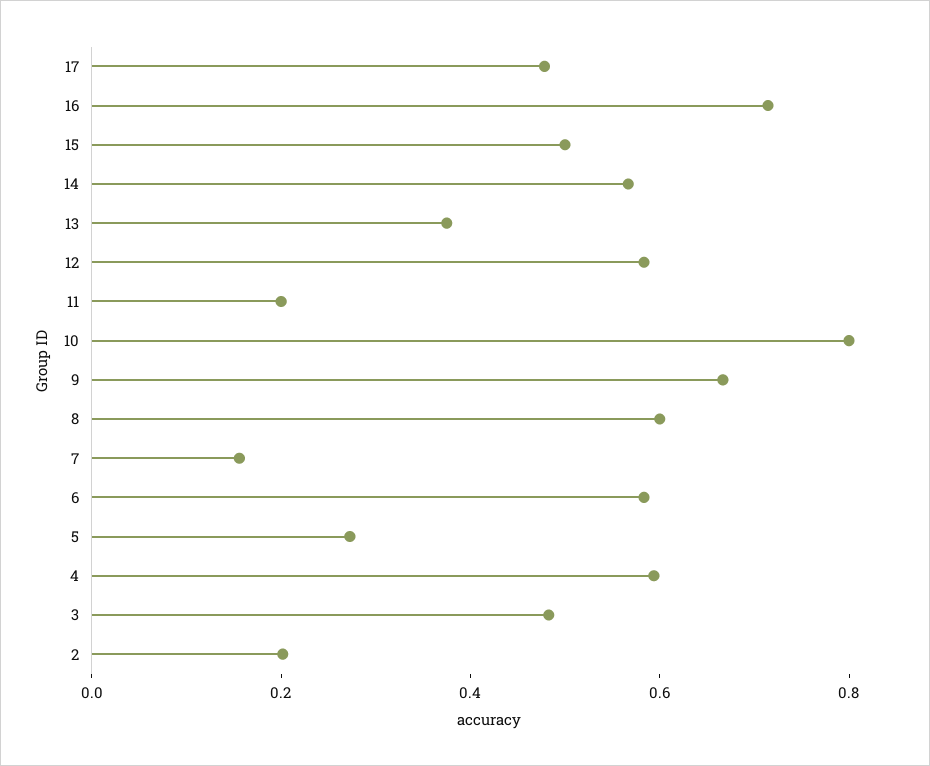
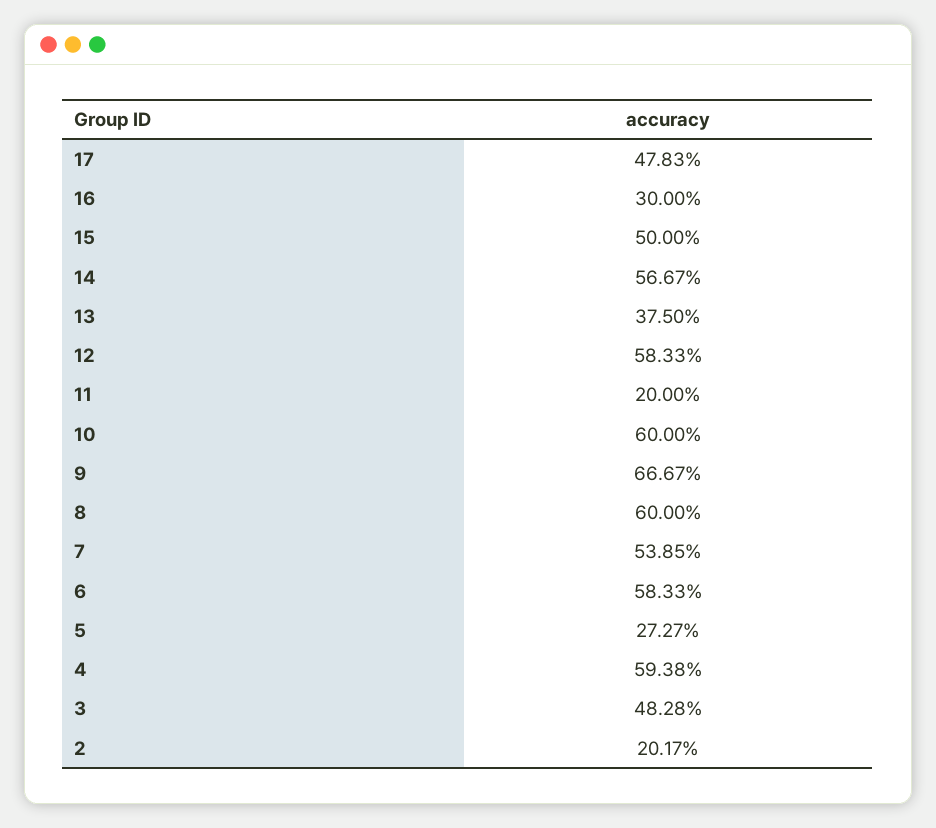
16: 0.7 -> 0.3
10: 0.8 -> 0.6
7: 0.15 -> 0.5385

